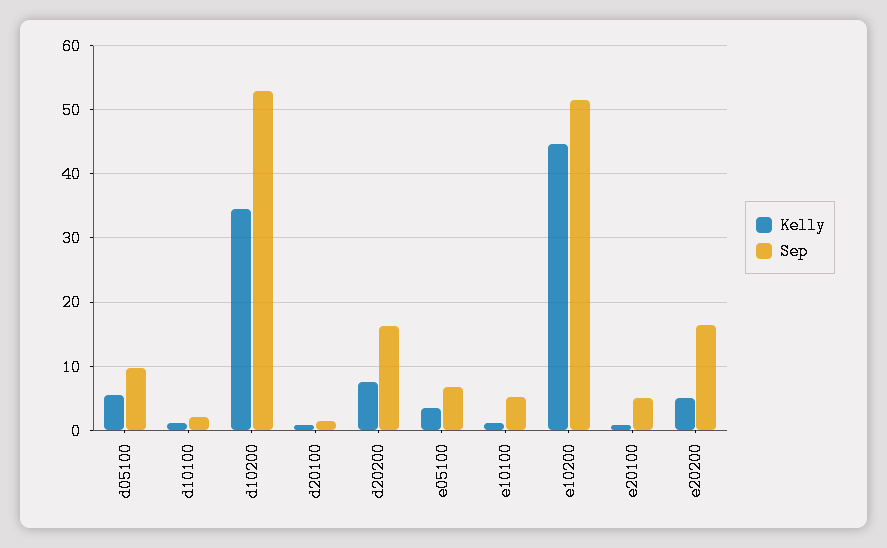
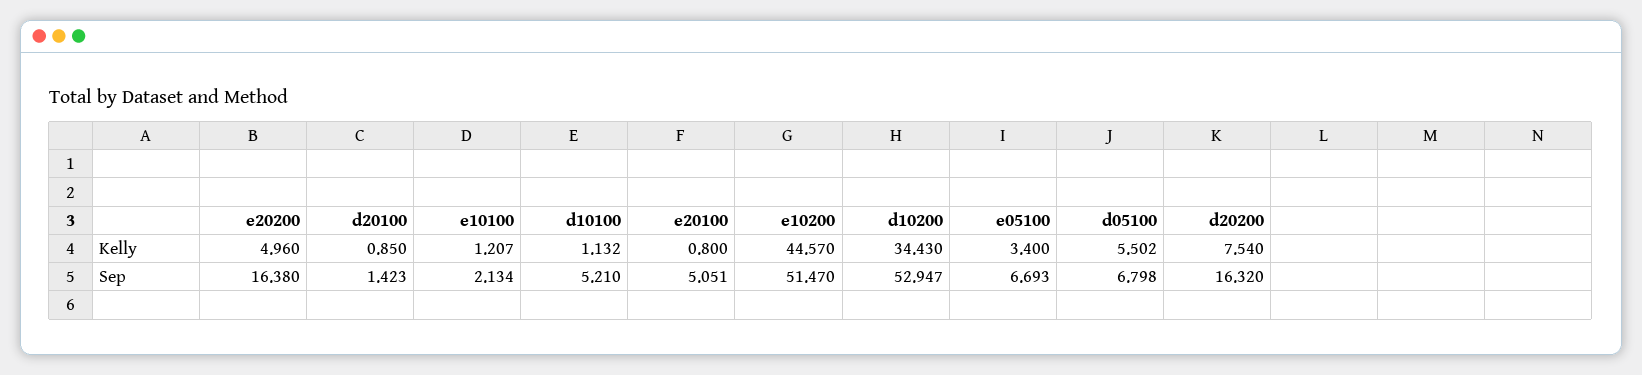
Sep, d05100: 10 -> 6.798
Sep, d10100: 2 -> 5.21
Sep, e10100: 5 -> 2.134

